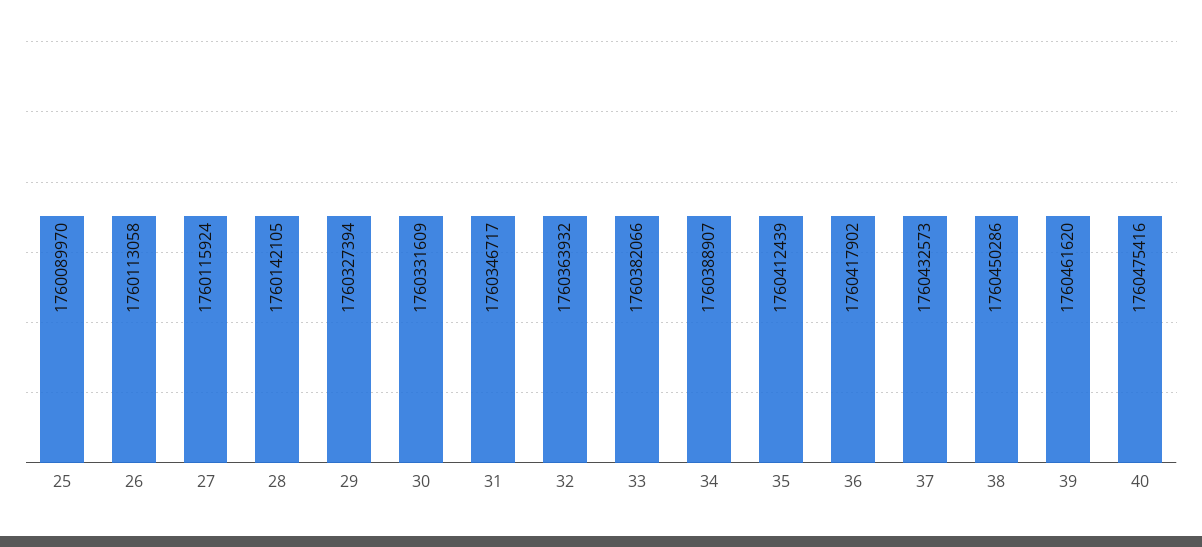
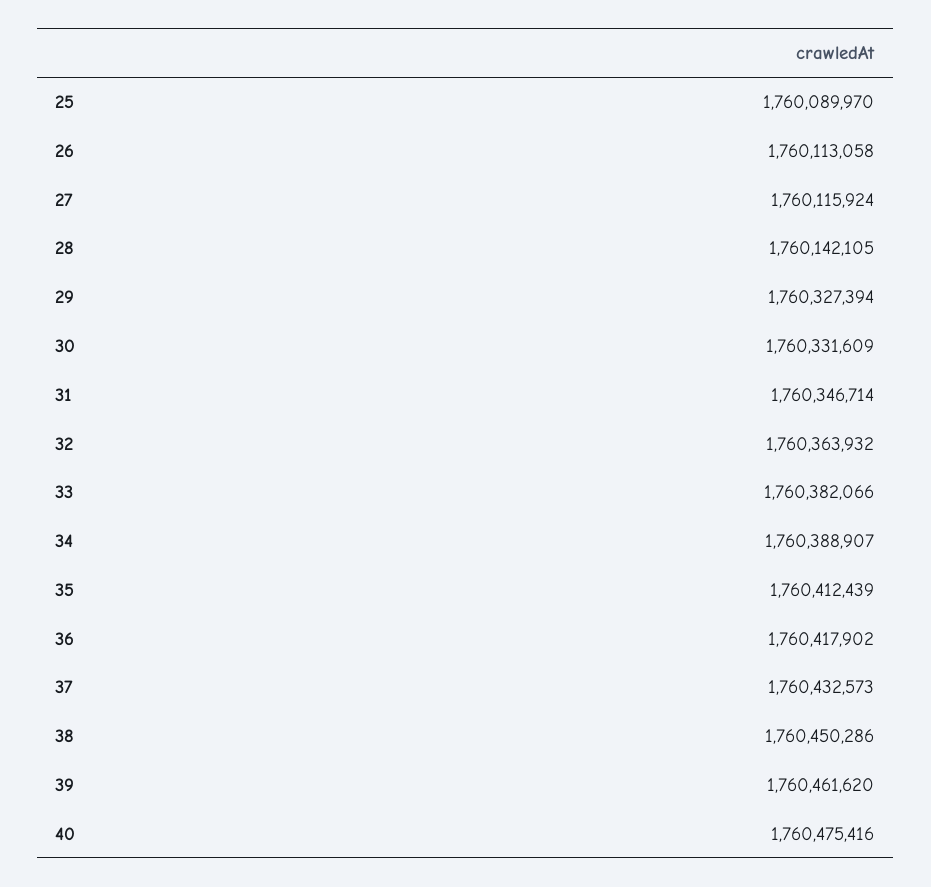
31: 1760346717 -> 1760346714

